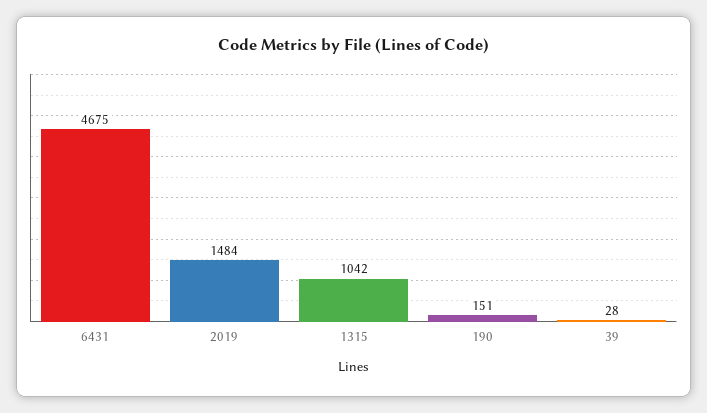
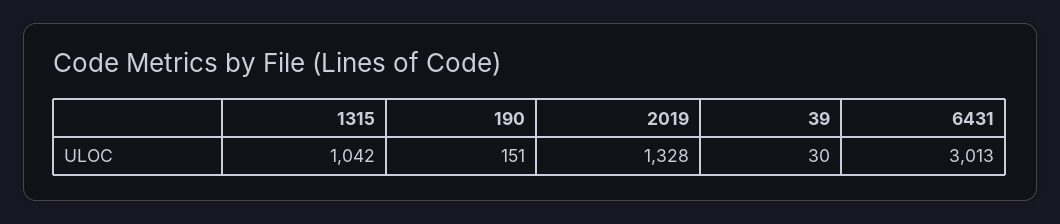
6431: 4675 -> 3013
2019: 1484 -> 1328
39: 28 -> 30

